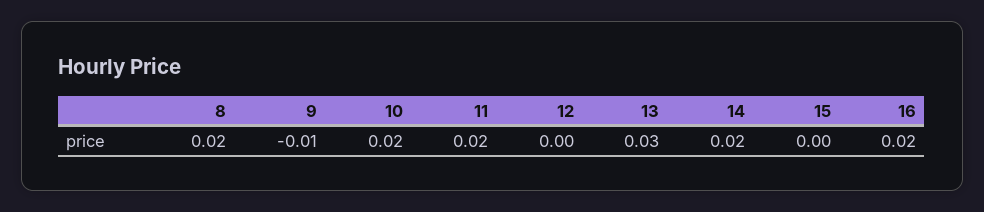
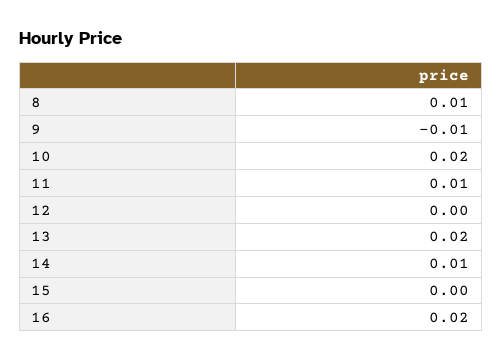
8: 0.02 -> 0.01
11: 0.02 -> 0.01
13: 0.03 -> 0.02
14: 0.02 -> 0.01

